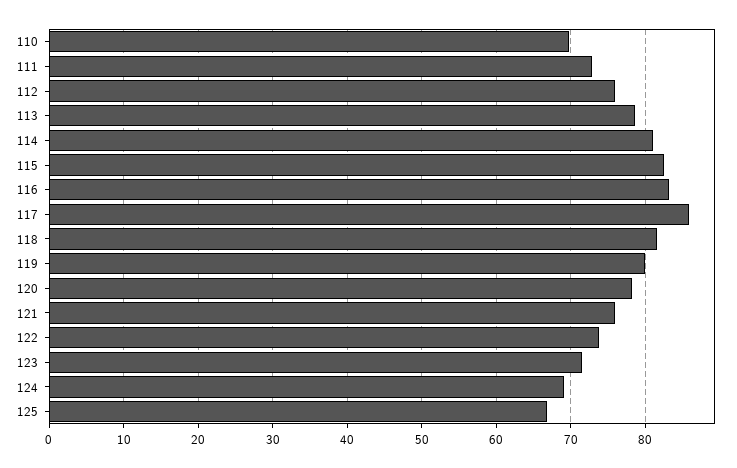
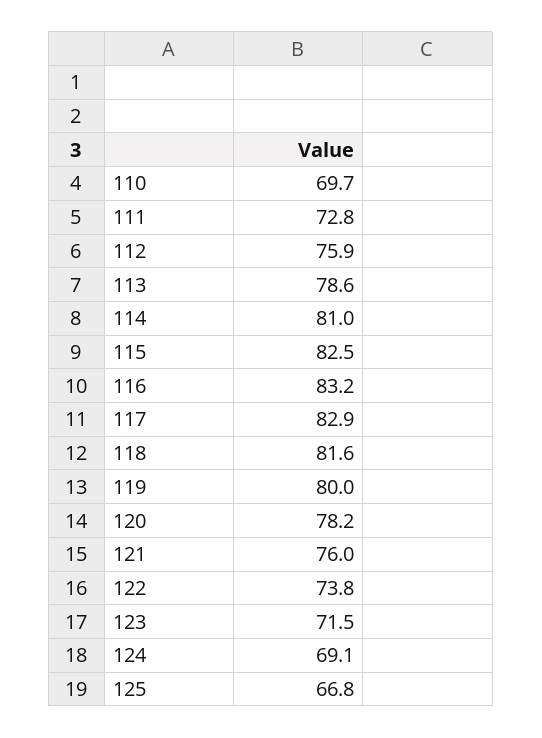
117: 86 -> 82.9

